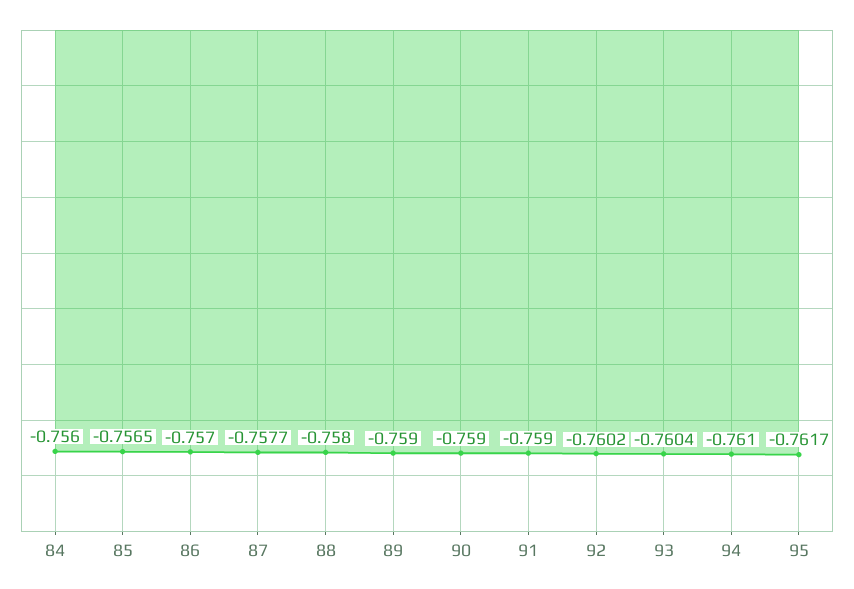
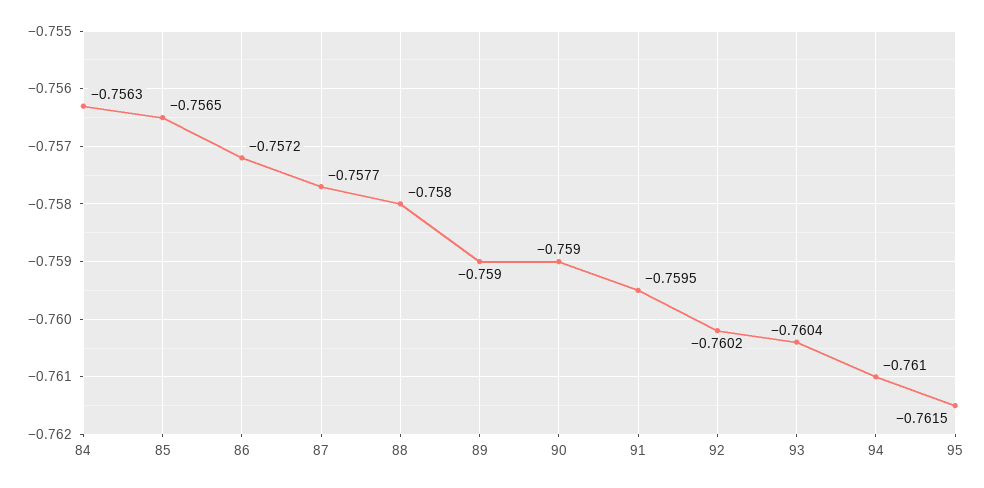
84: -0.756 -> -0.7563
86: -0.757 -> -0.7572
91: -0.759 -> -0.7595
95: -0.7617 -> -0.7615

